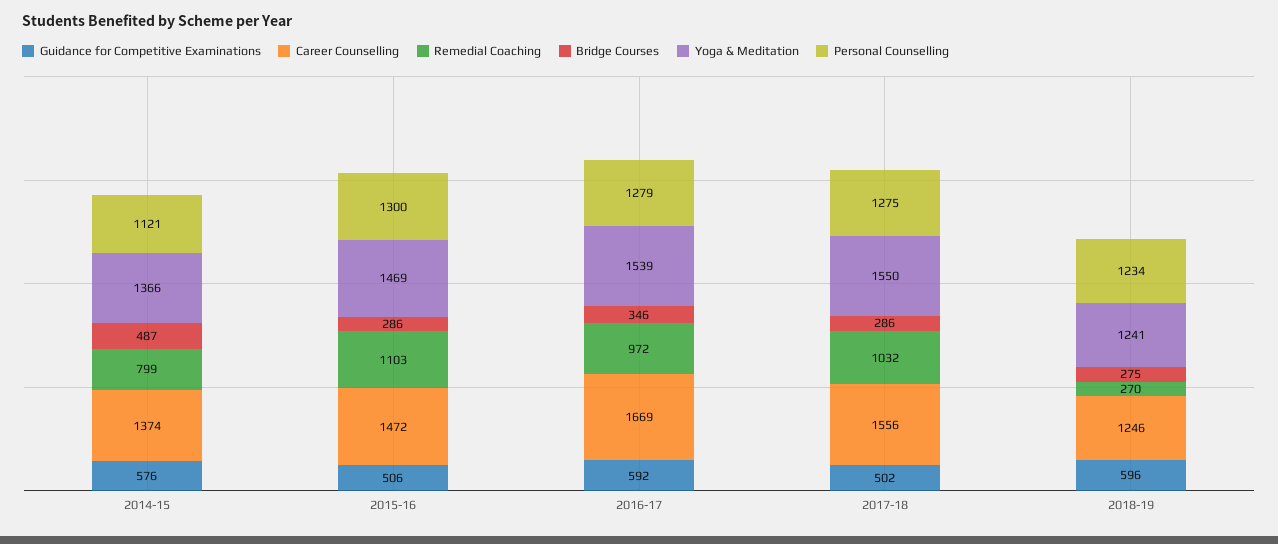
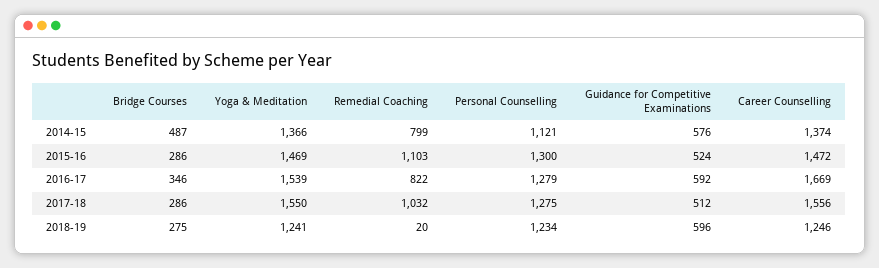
Guidance for Competitive Examinations, 2015-16: 506 -> 524
Remedial Coaching, 2016-17: 972 -> 822
Guidance for Competitive Examinations, 2017-18: 502 -> 512
Remedial Coaching, 2018-19: 270 -> 20

